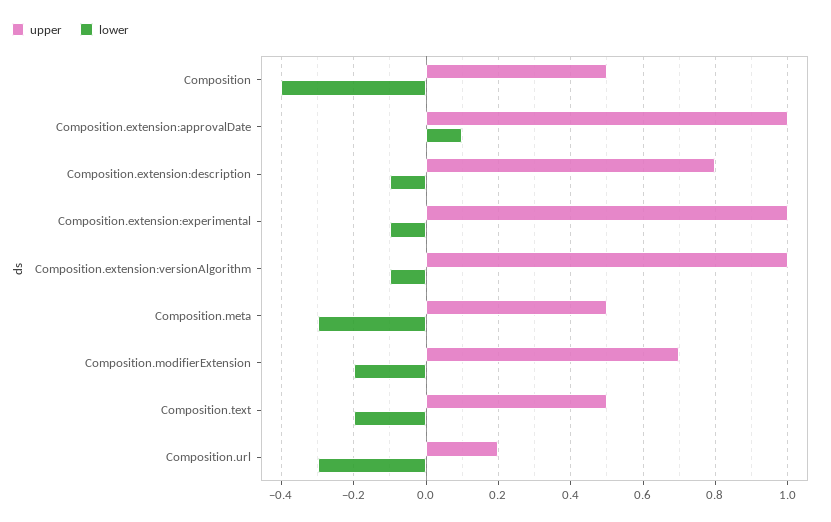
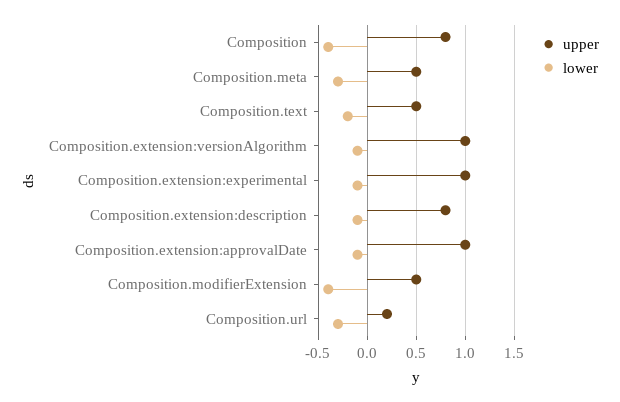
upper, Composition: 0.5 -> 0.8
lower, Composition.extension:approvalDate: 0.1 -> -0.1
upper, Composition.modifierExtension: 0.7 -> 0.5
lower, Composition.modifierExtension: -0.2 -> -0.4

